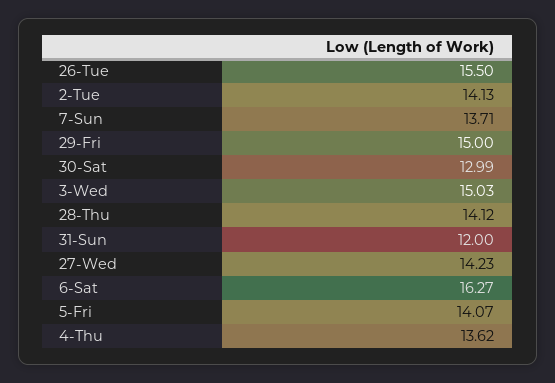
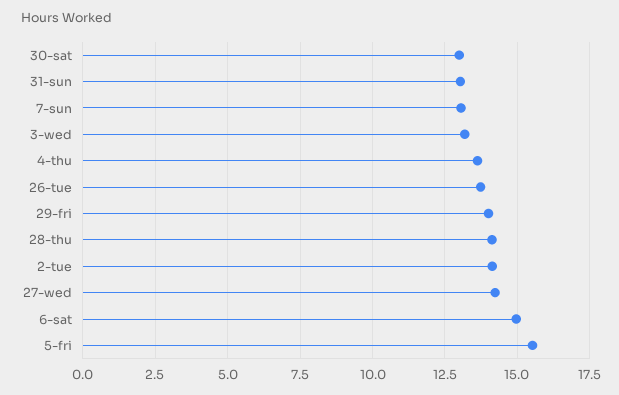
26-Tue: 15.5 -> 13.75
7-Sun: 13.71 -> 13
29-Fri: 15 -> 14
3-Wed: 15.03 -> 13.25
31-Sun: 12 -> 13
6-Sat: 16.27 -> 15
5-Fri: 14.07 -> 15.5

